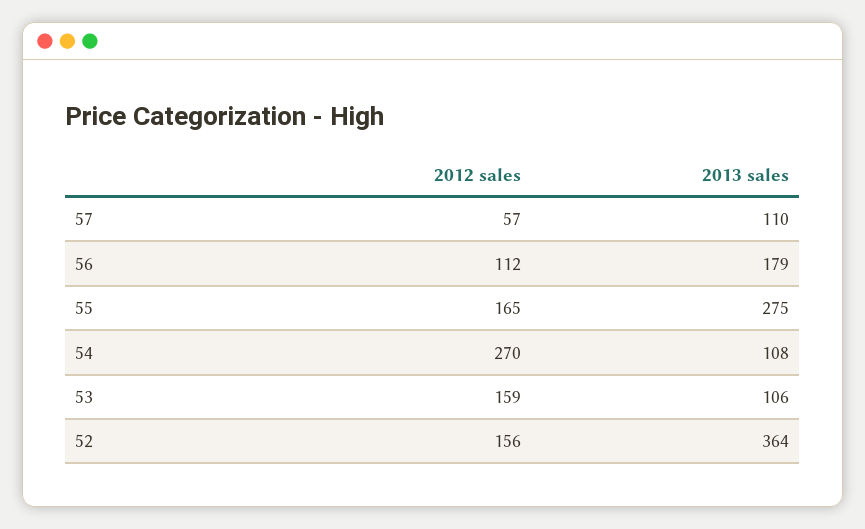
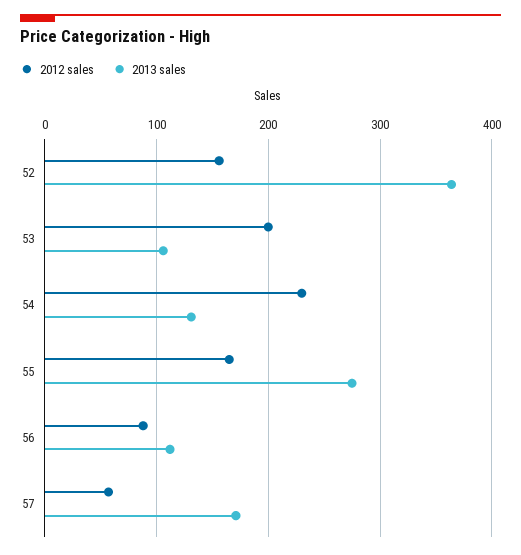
2013 sales, 57: 110 -> 170
2012 sales, 56: 112 -> 90
2013 sales, 56: 179 -> 110
2012 sales, 54: 270 -> 230
2013 sales, 54: 108 -> 130
2012 sales, 53: 159 -> 200

